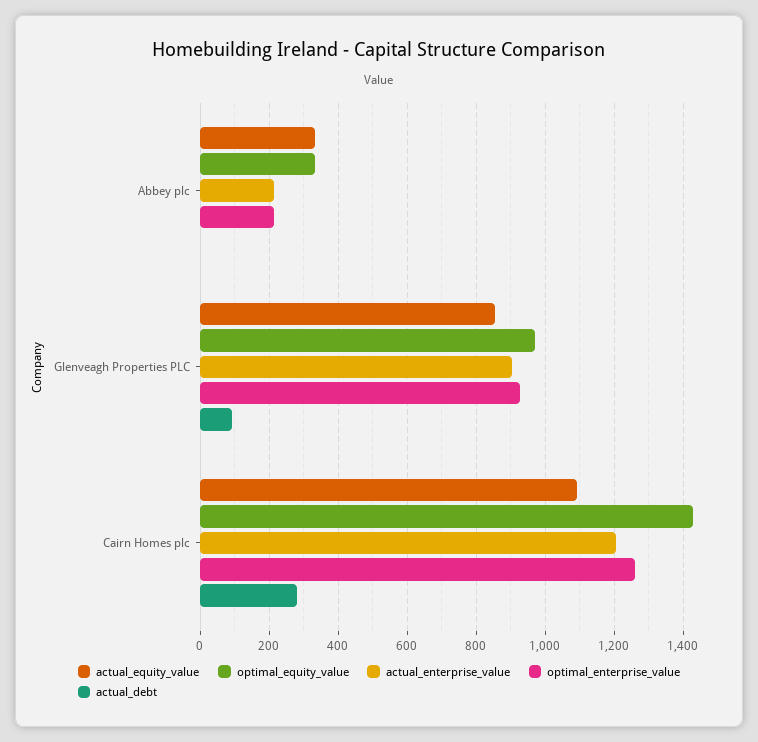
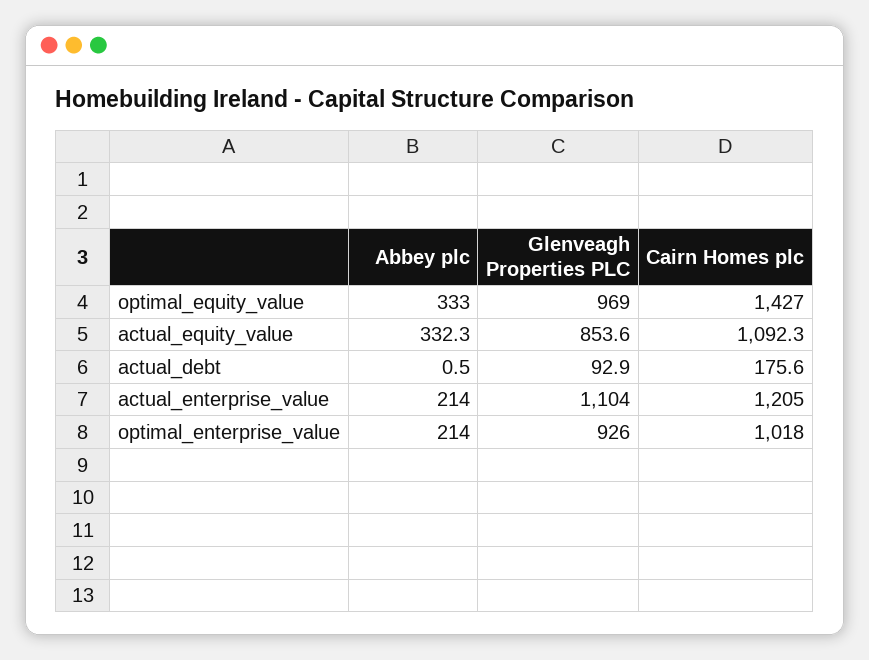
actual_enterprise_value, Glenveagh Properties PLC: 900 -> 1104
optimal_enterprise_value, Cairn Homes plc: 1260 -> 1018
actual_debt, Cairn Homes plc: 280 -> 175.6

